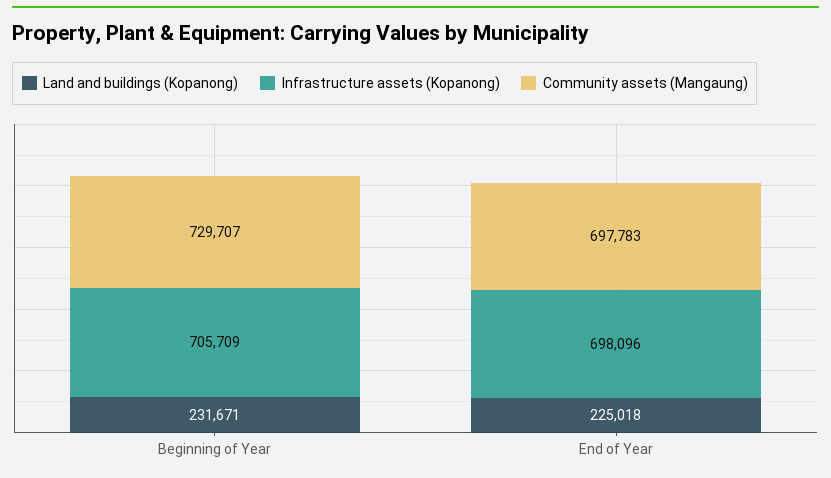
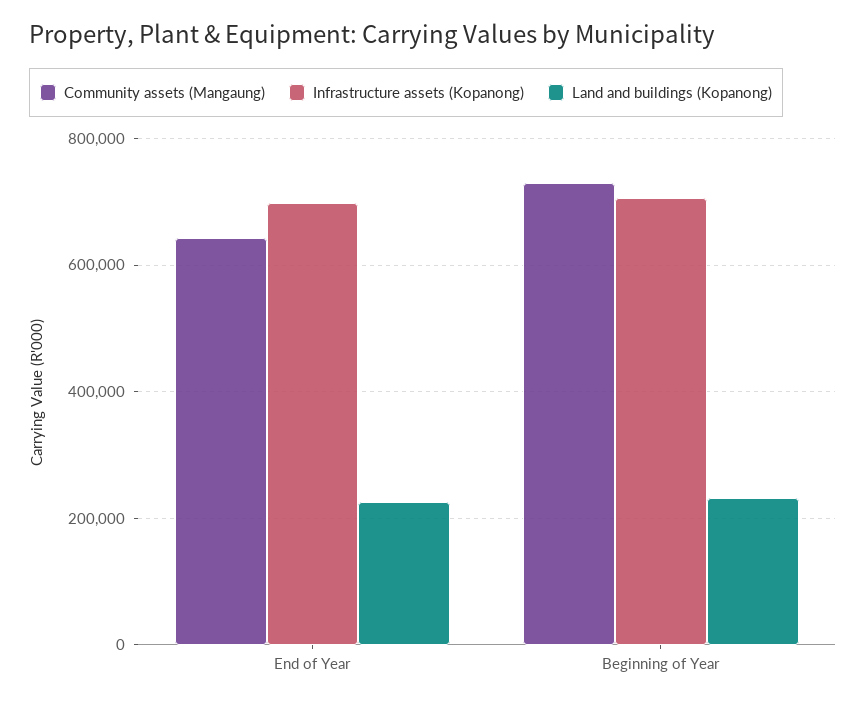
Community assets (Mangaung), End of Year: 697783 -> 640000

